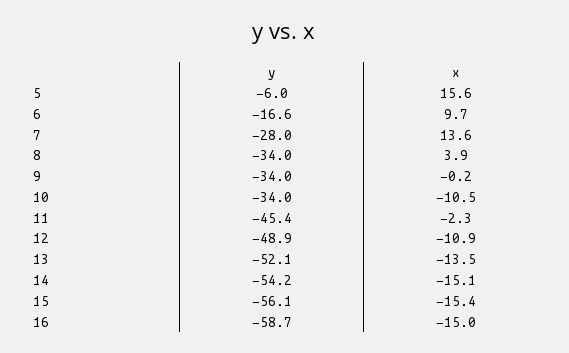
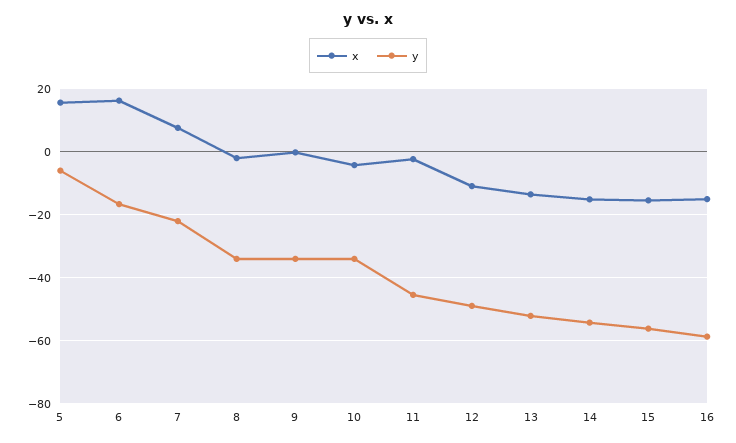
x, 6: 9.7 -> 16
y, 7: -28 -> -22
x, 7: 13.6 -> 8
x, 8: 3.9 -> -2
x, 10: -10.5 -> -4

